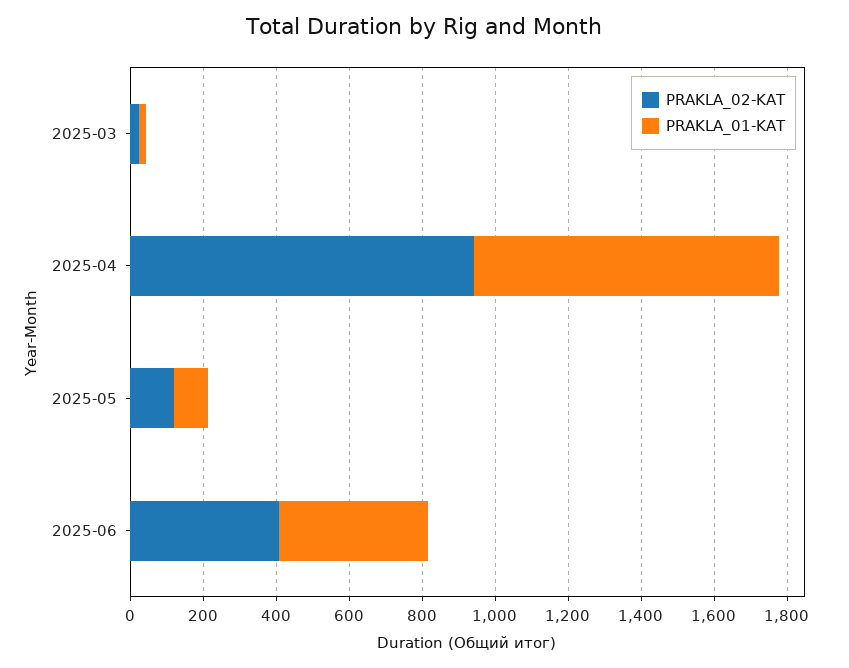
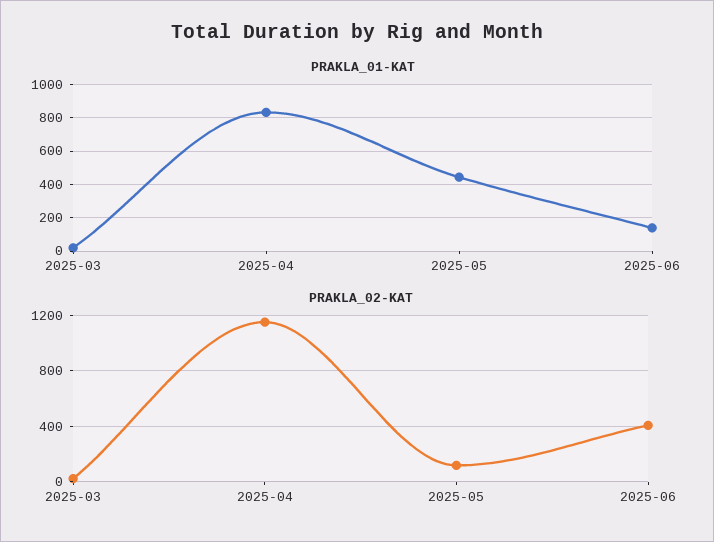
PRAKLA_02-KAT, 2025-04: 950 -> 1150
PRAKLA_01-KAT, 2025-05: 100 -> 450
PRAKLA_01-KAT, 2025-06: 400 -> 150

